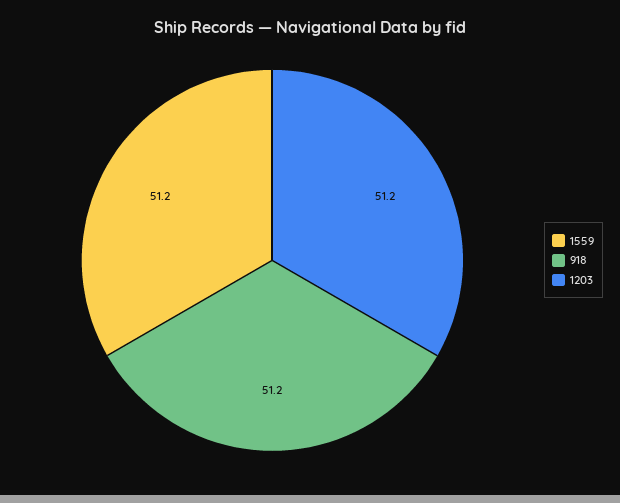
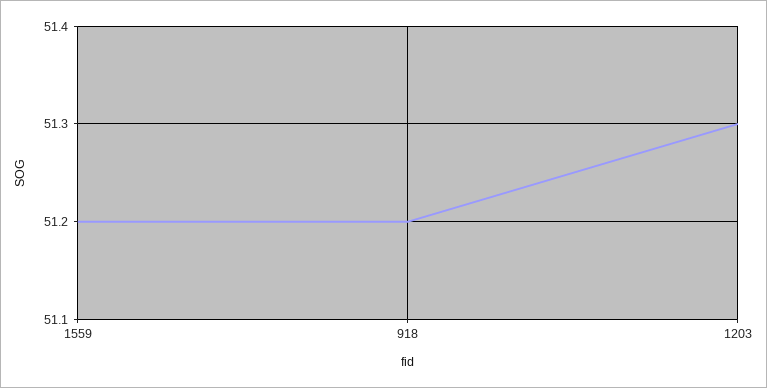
1203: 51.2 -> 51.3

